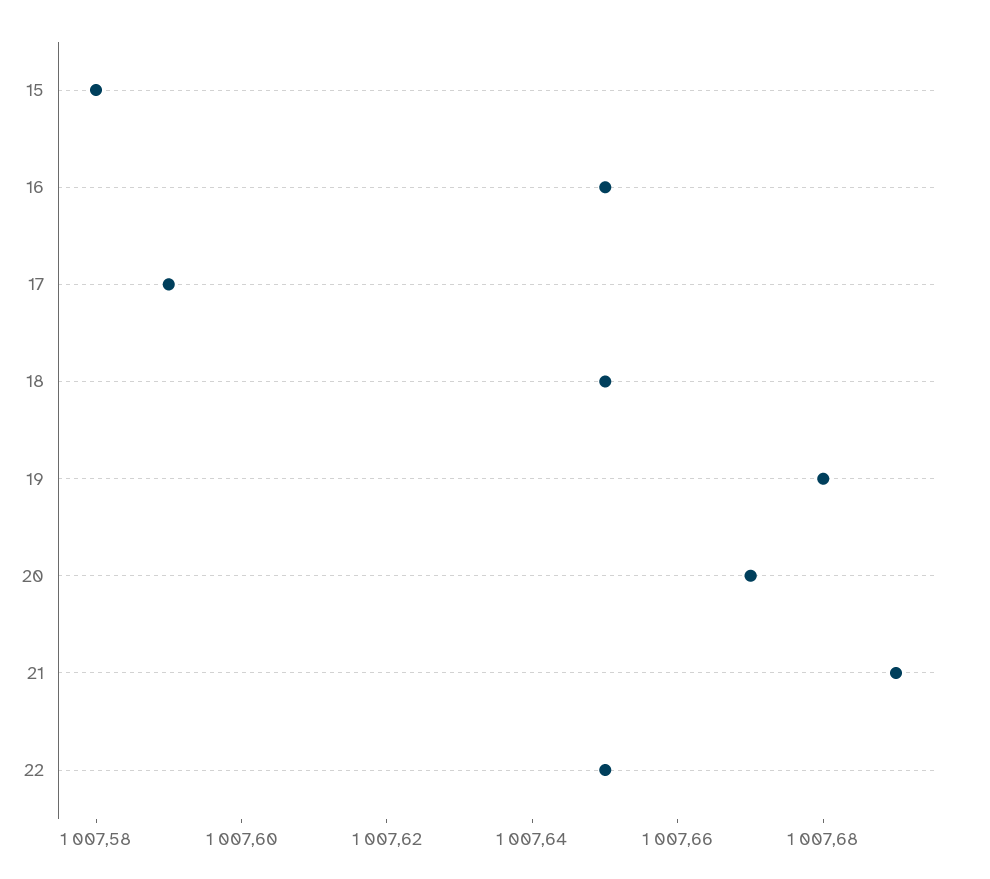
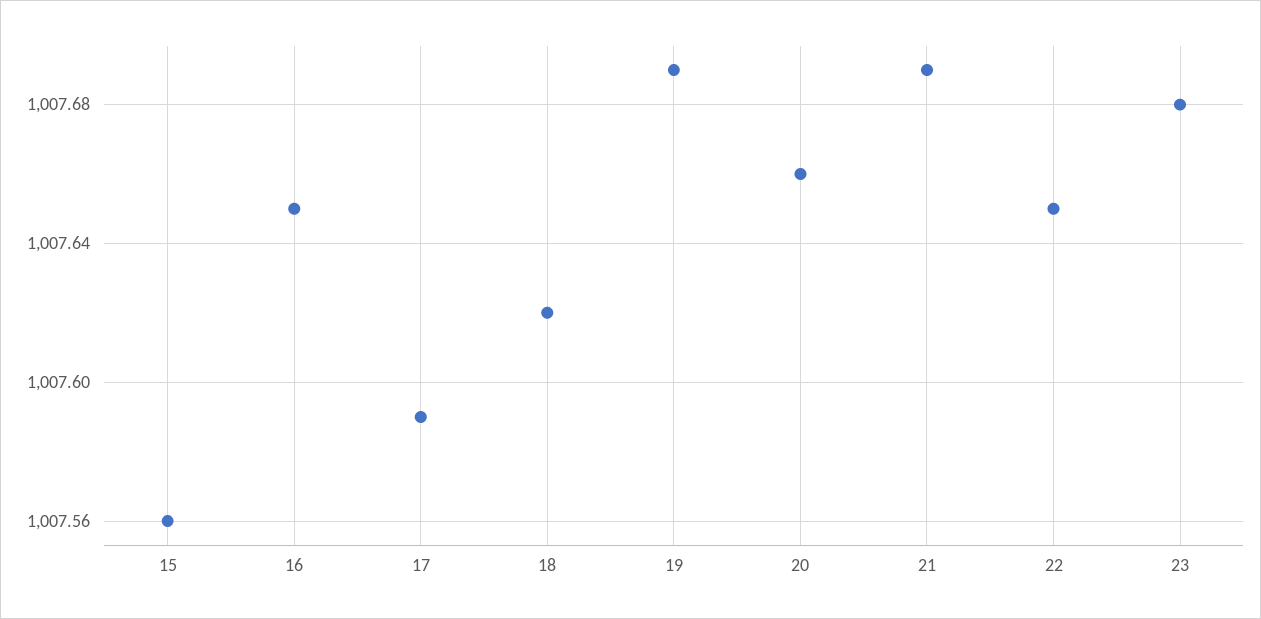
15: 1007.58 -> 1007.56
18: 1007.65 -> 1007.62
19: 1007.68 -> 1007.69
20: 1007.67 -> 1007.66
23: none -> 1007.68

